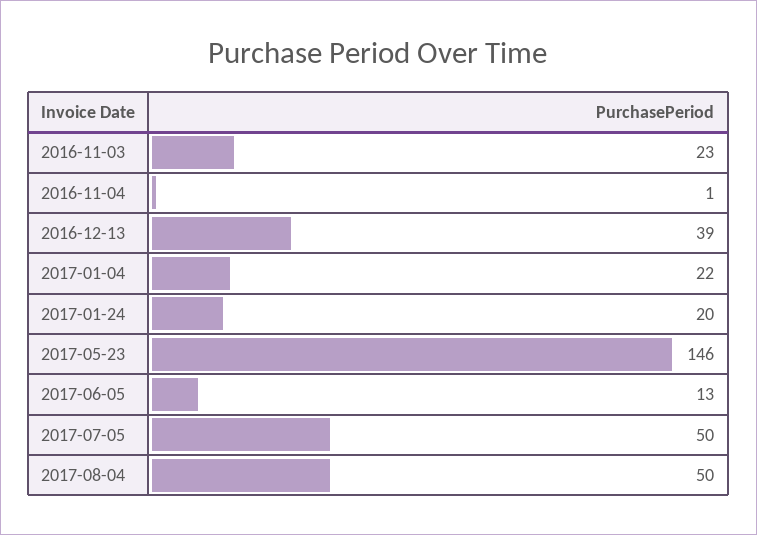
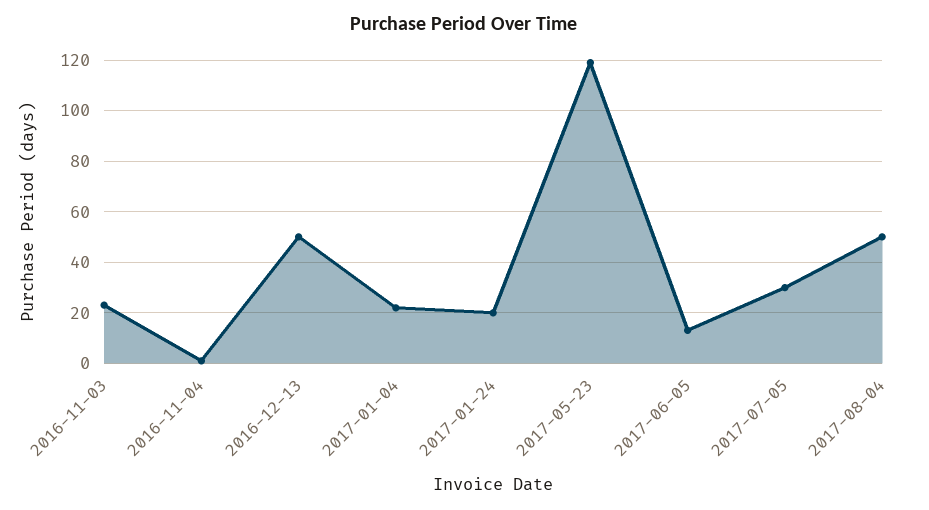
2016-12-13: 39 -> 50
2017-05-23: 146 -> 120
2017-07-05: 50 -> 30

